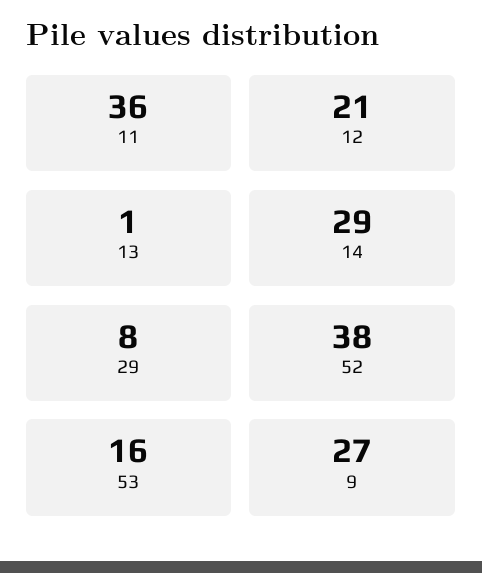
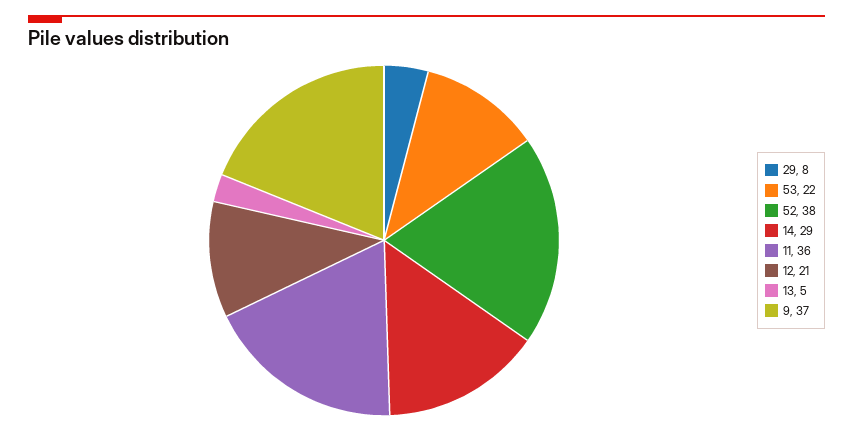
13: 1 -> 5
53: 16 -> 22
9: 27 -> 37

